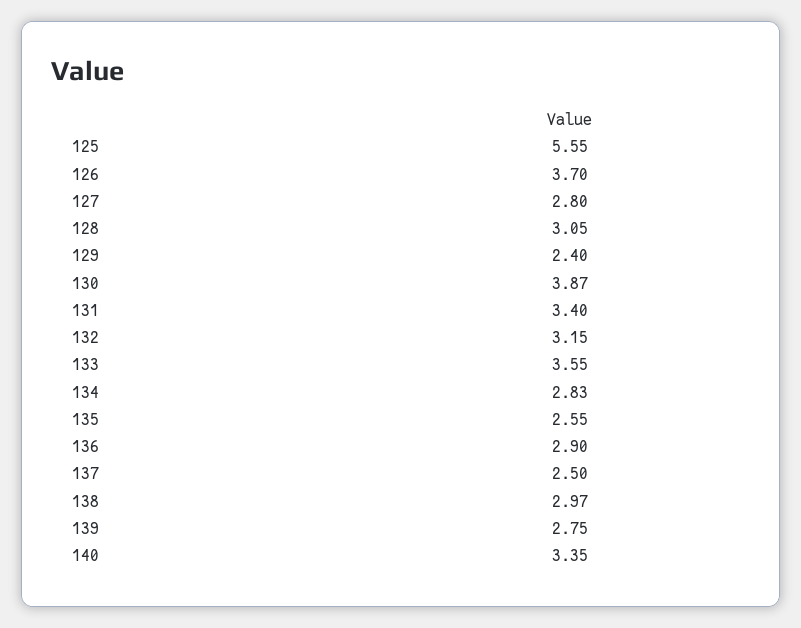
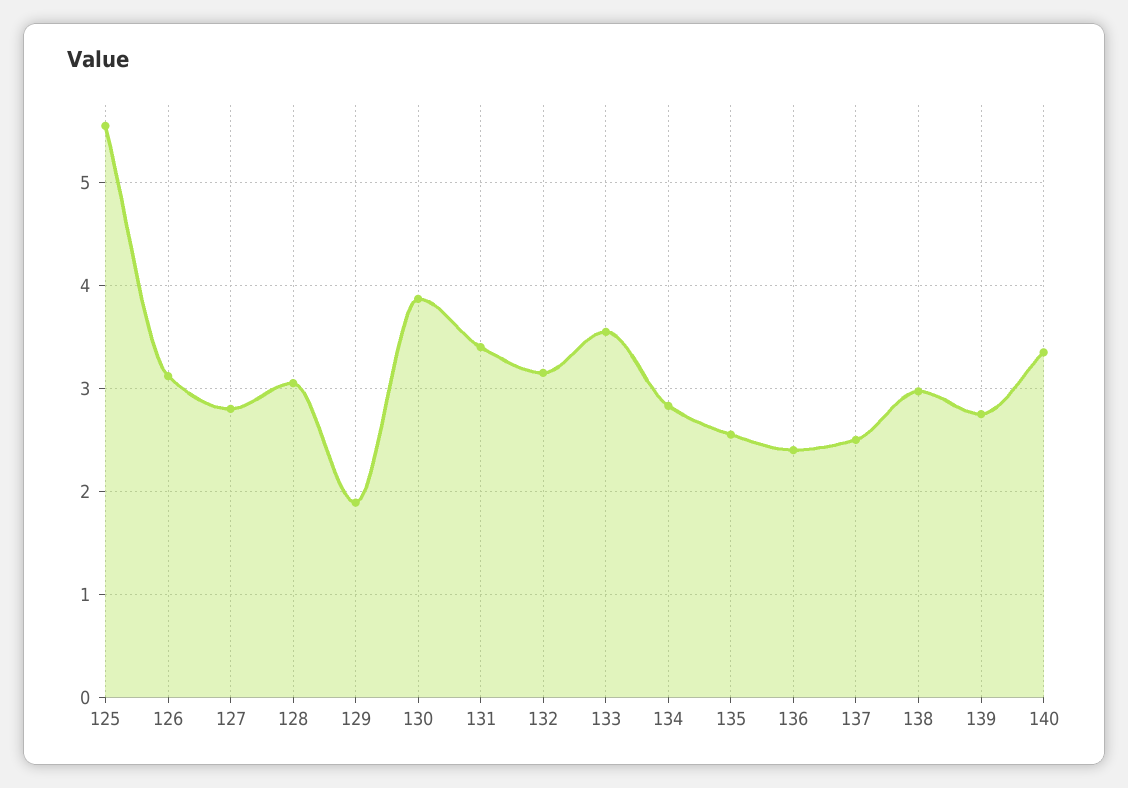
126: 3.7 -> 3.1
129: 2.4 -> 1.9
136: 2.9 -> 2.4

